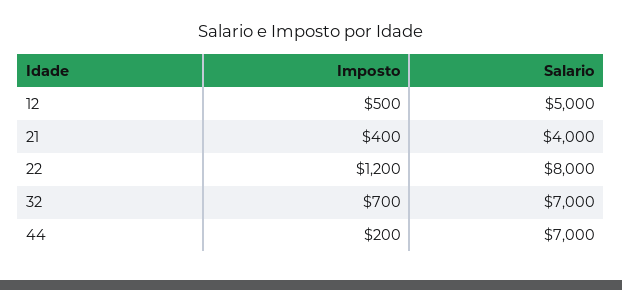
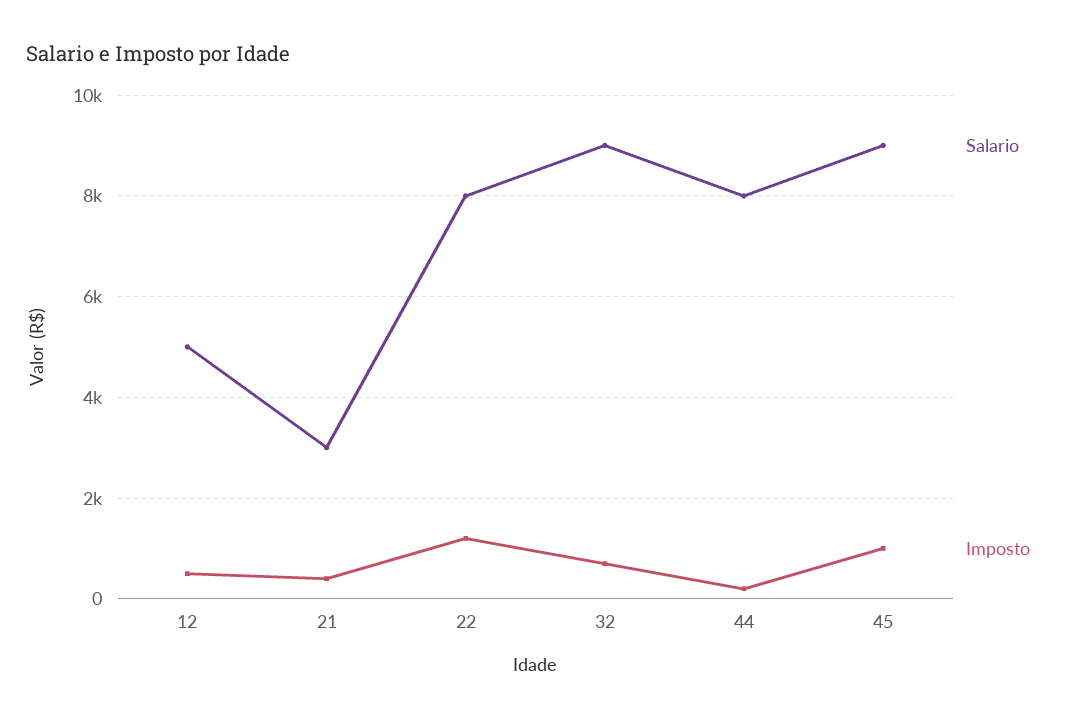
Salario, 21: 4000 -> 3000
Salario, 32: 7000 -> 9000
Salario, 44: 7000 -> 8000
Salario, 45: none -> 9000
Imposto, 45: none -> 1000

